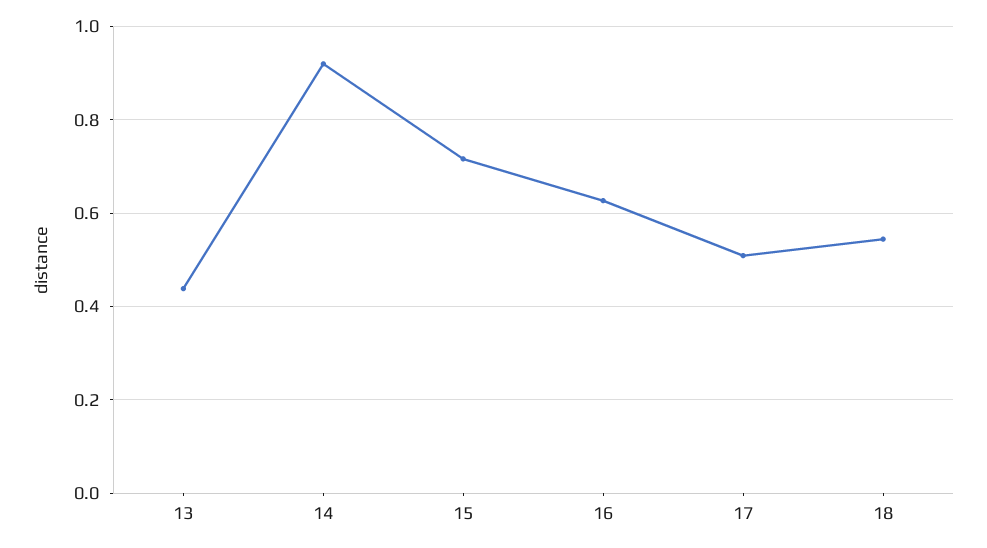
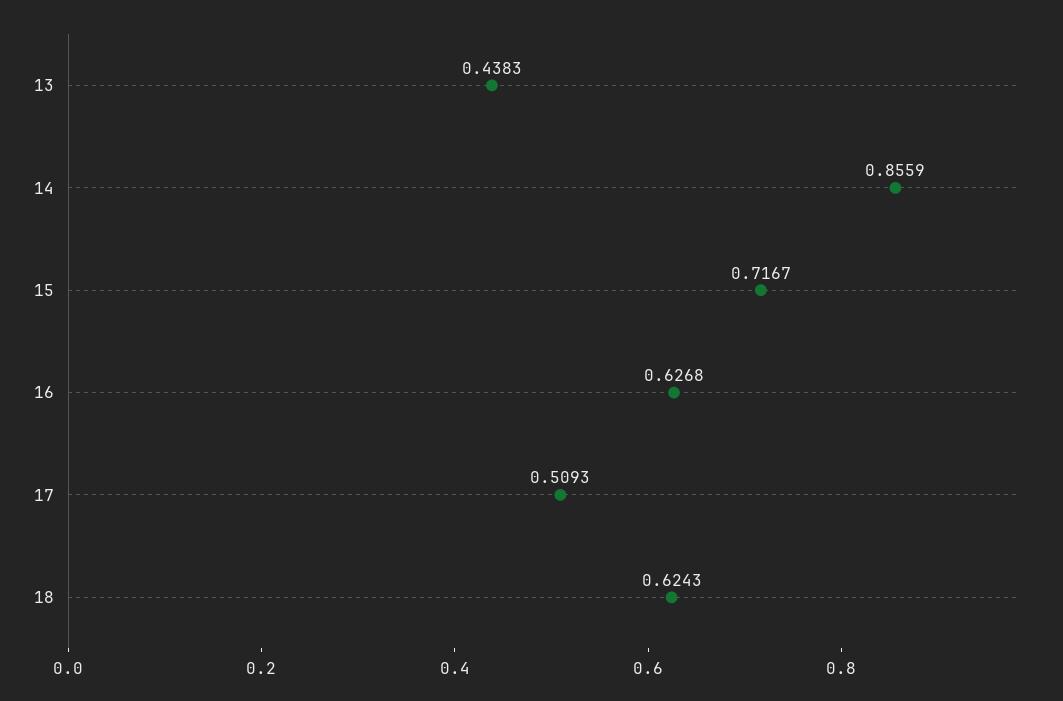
14: 0.92 -> 0.8559
18: 0.54 -> 0.6243

